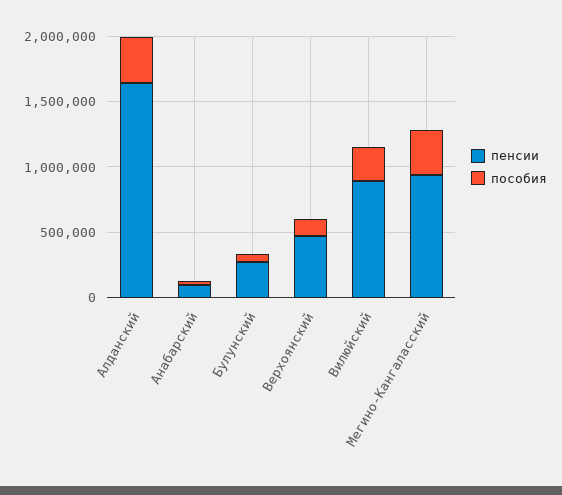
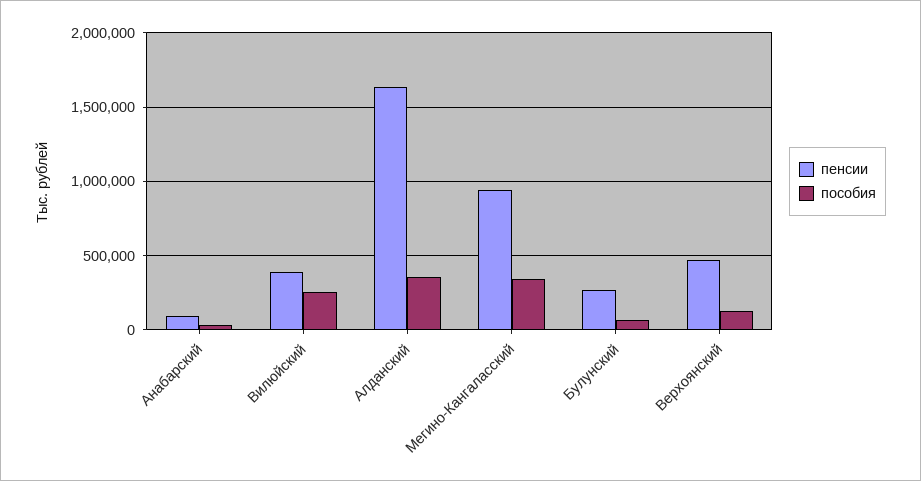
пенсии, Вилюйский: 900000 -> 400000

